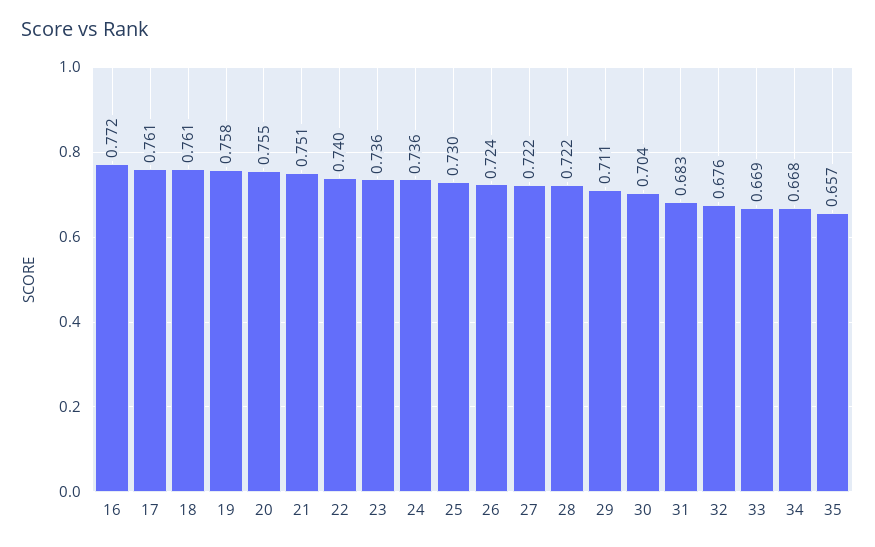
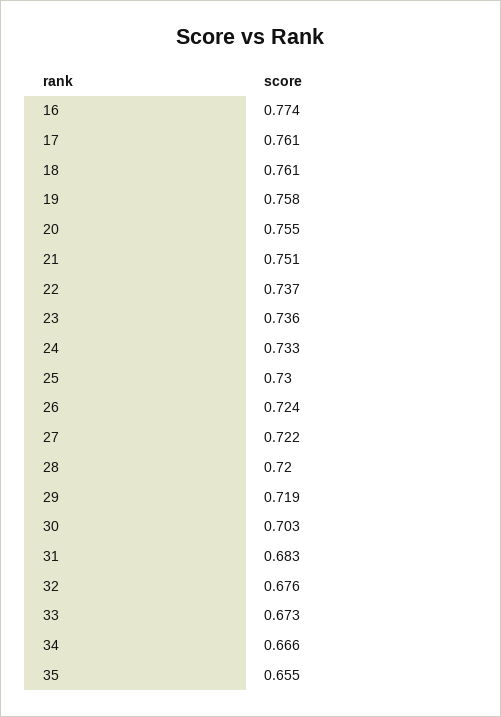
16: 0.772 -> 0.774
22: 0.74 -> 0.737
24: 0.736 -> 0.733
28: 0.722 -> 0.72
29: 0.711 -> 0.719
30: 0.704 -> 0.703
33: 0.669 -> 0.673
34: 0.668 -> 0.666
35: 0.657 -> 0.655

